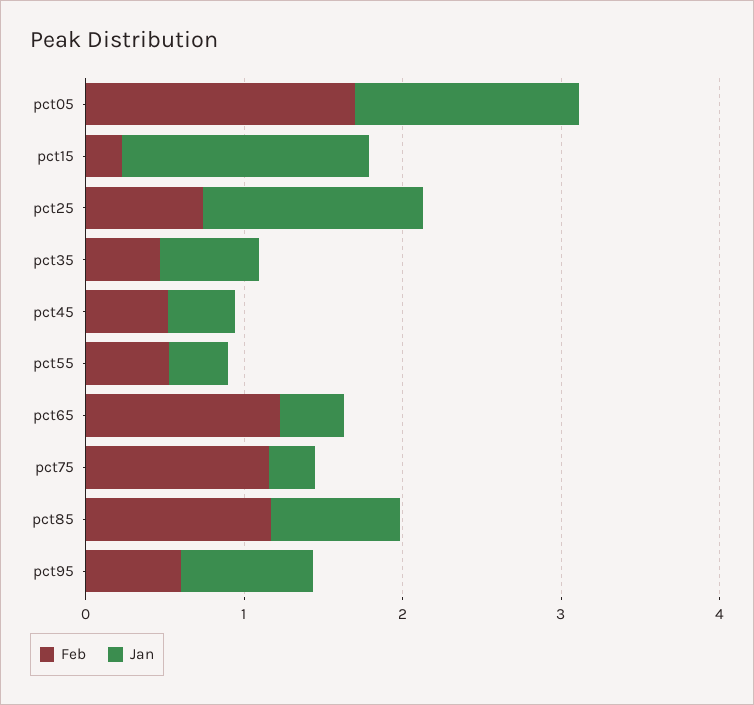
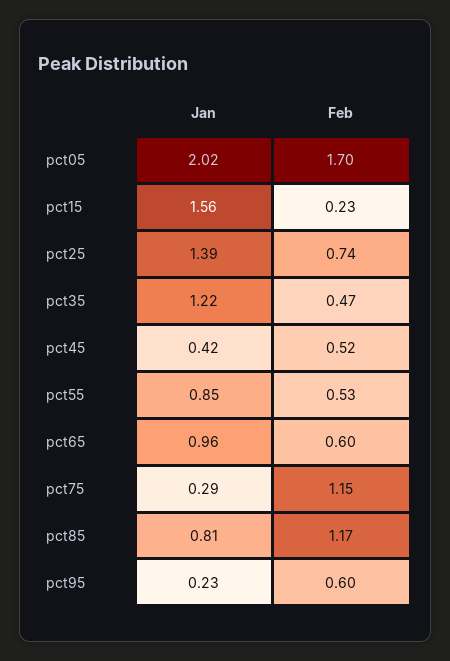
Jan, pct05: 1.4 -> 2.02
Jan, pct35: 0.6 -> 1.22
Jan, pct55: 0.4 -> 0.85
Feb, pct65: 1.2 -> 0.6
Jan, pct65: 0.4 -> 0.96
Jan, pct95: 0.8 -> 0.23

